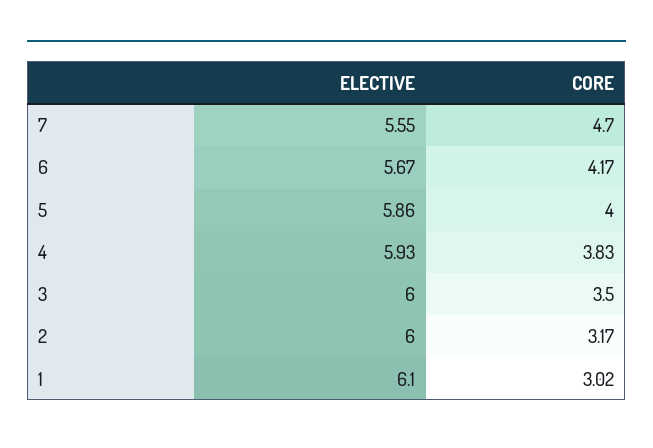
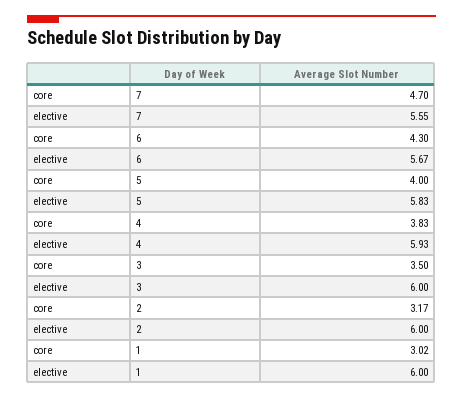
CORE, 6: 4.17 -> 4.3
ELECTIVE, 5: 5.86 -> 5.83
ELECTIVE, 1: 6.1 -> 6

